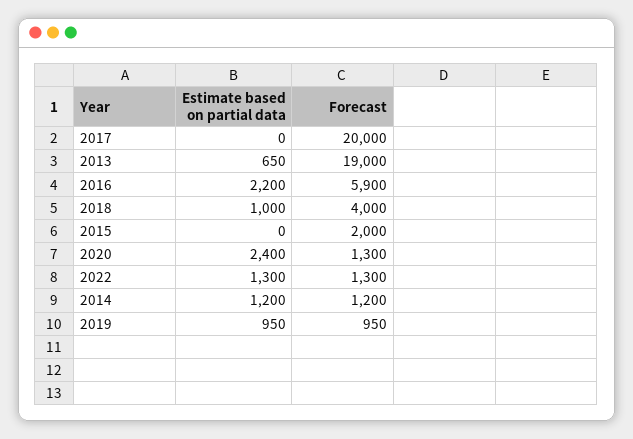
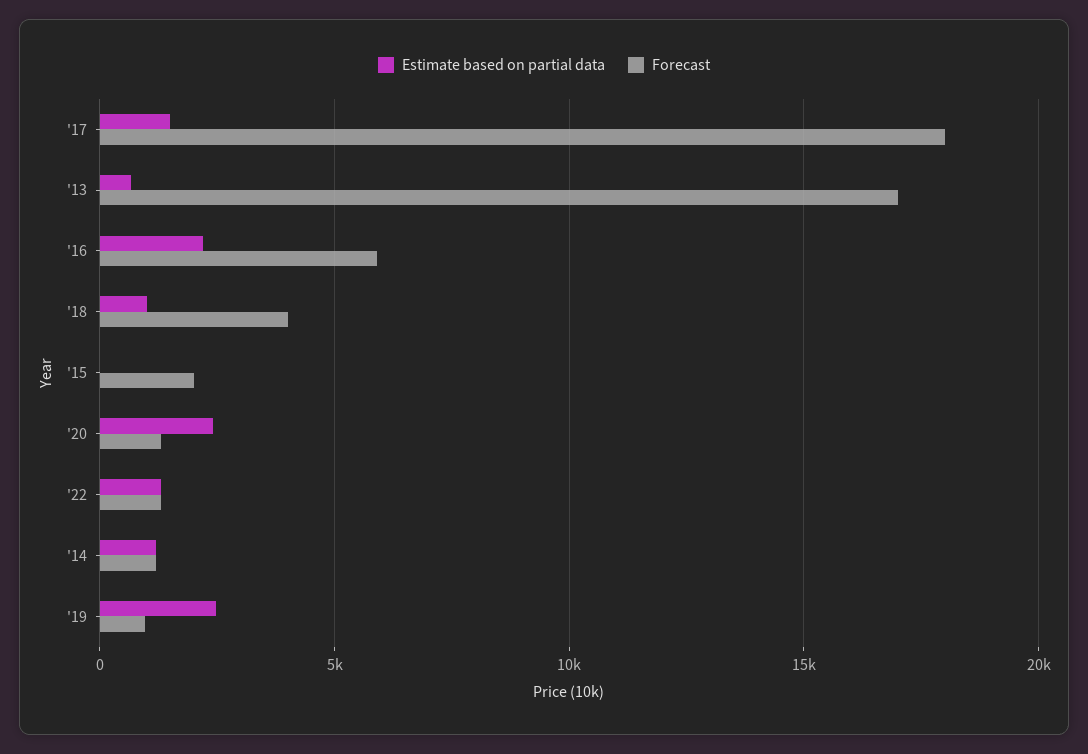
Estimate based on partial data, 2017: 0 -> 1500
Forecast, 2017: 20000 -> 18000
Forecast, 2013: 19000 -> 17000
Estimate based on partial data, 2019: 950 -> 2500

